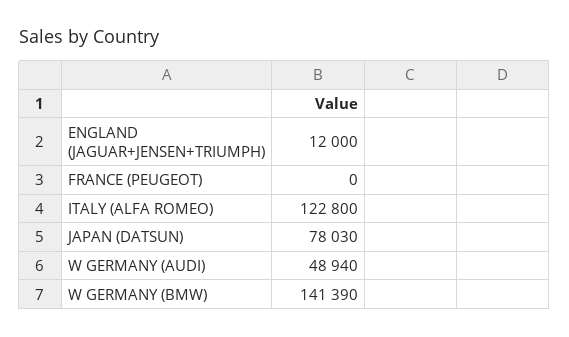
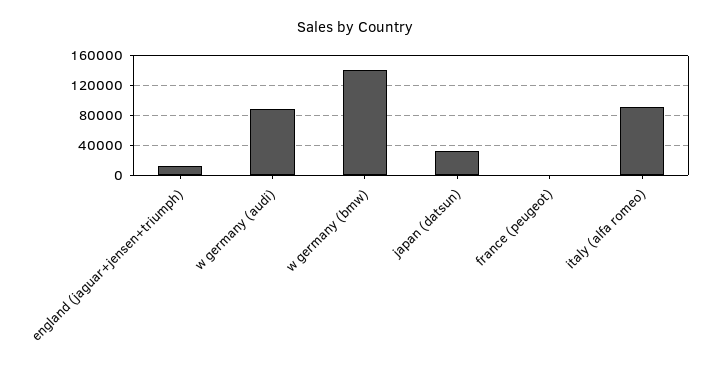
ITALY (ALFA ROMEO): 122800 -> 90000
JAPAN (DATSUN): 78030 -> 30000
W GERMANY (AUDI): 48940 -> 90000

